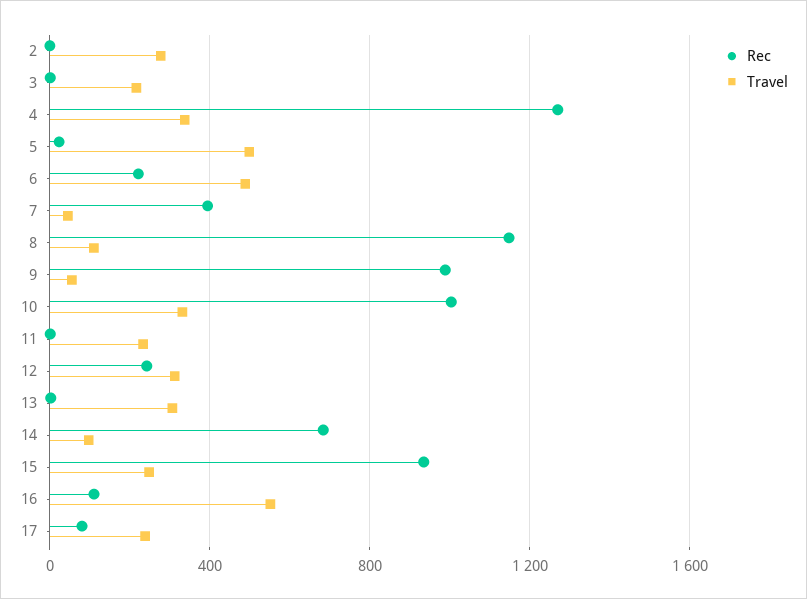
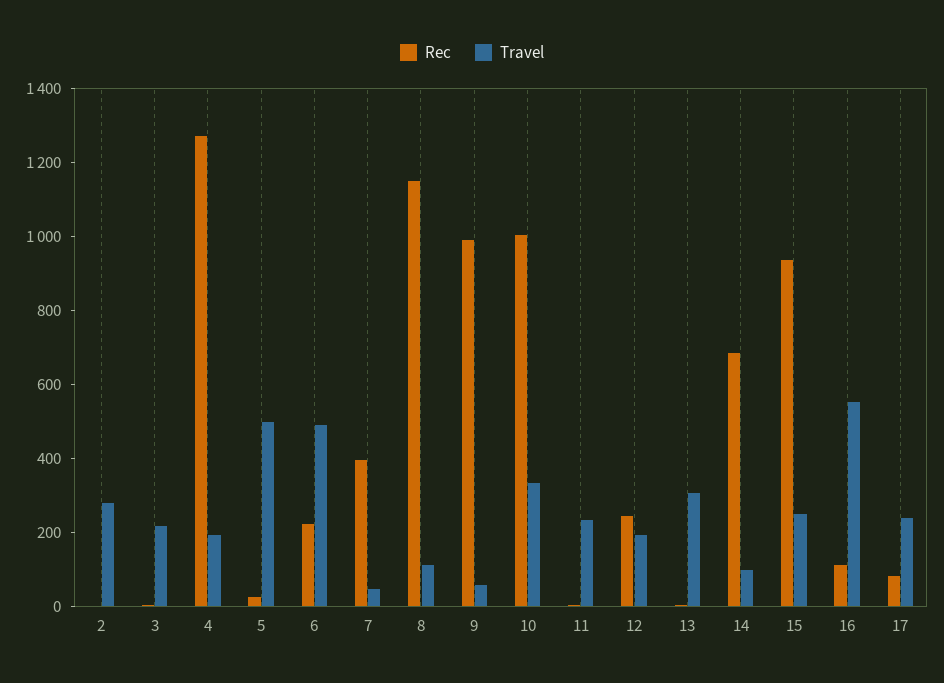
Travel, 4: 350 -> 200
Travel, 12: 300 -> 200

